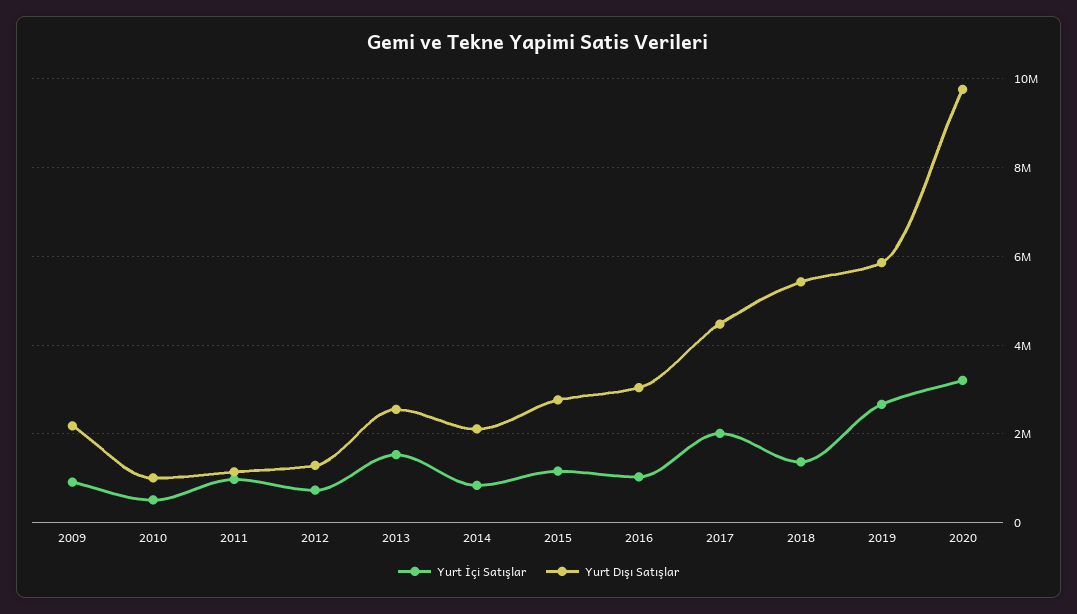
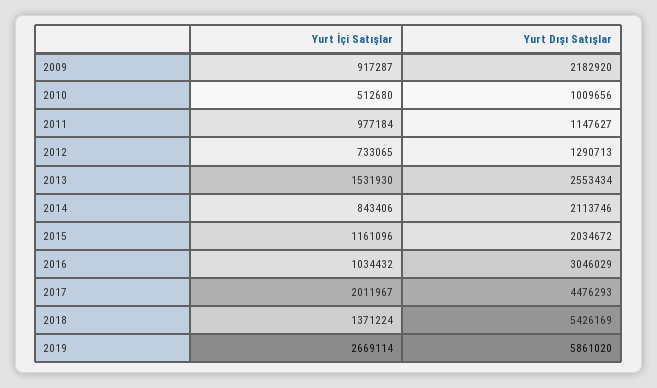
Yurt Dışı Satışlar, 2015: 2800000 -> 2034672
Yurt İçi Satışlar, 2020: 3200000 -> none
Yurt Dışı Satışlar, 2020: 9800000 -> none

